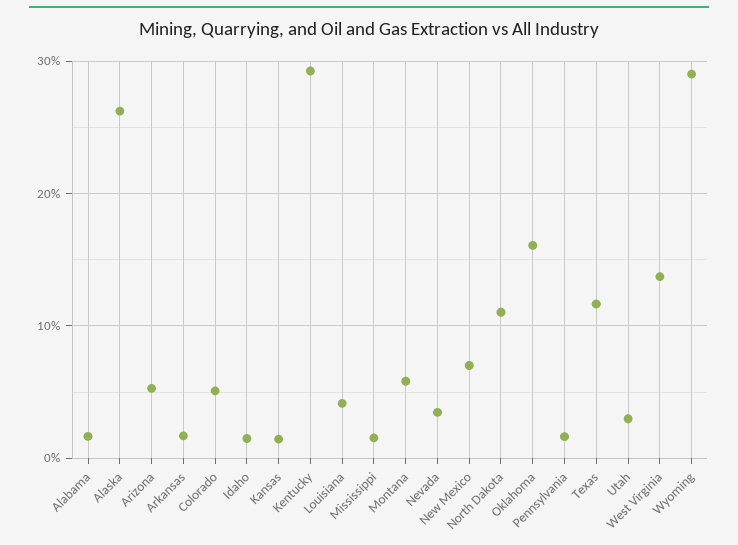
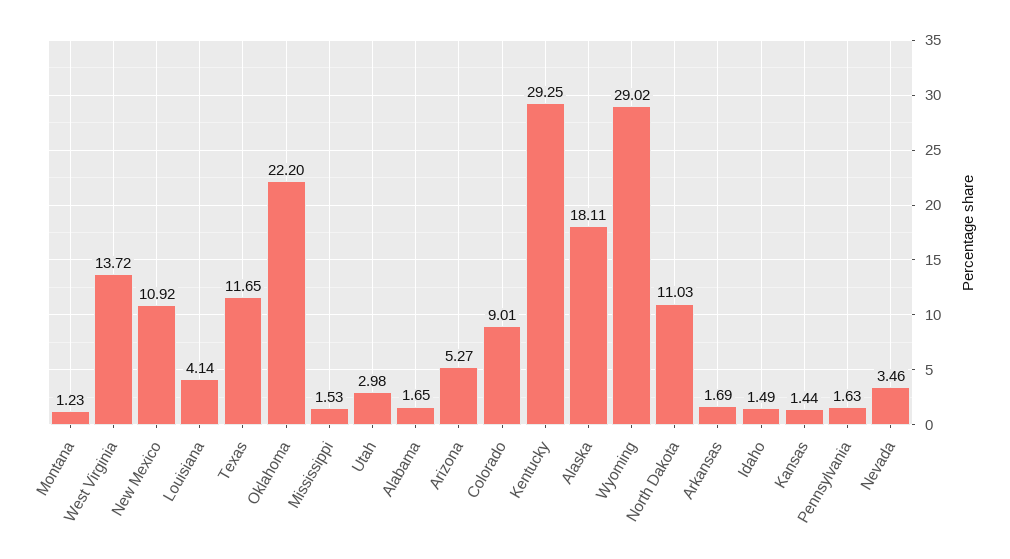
Alaska: 26 -> 18.11
Colorado: 5 -> 9.01
Montana: 6 -> 1.23
New Mexico: 7 -> 10.92
Oklahoma: 16 -> 22.2

